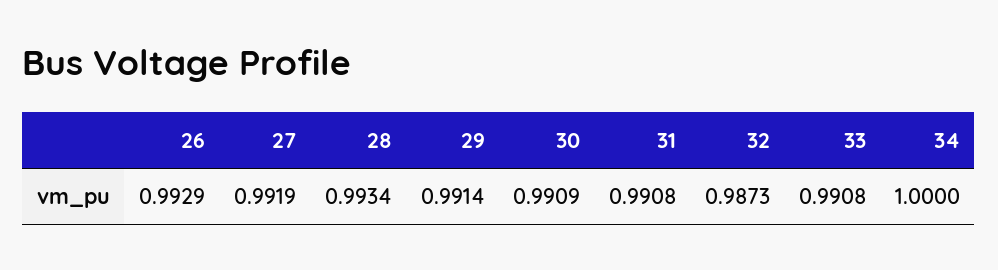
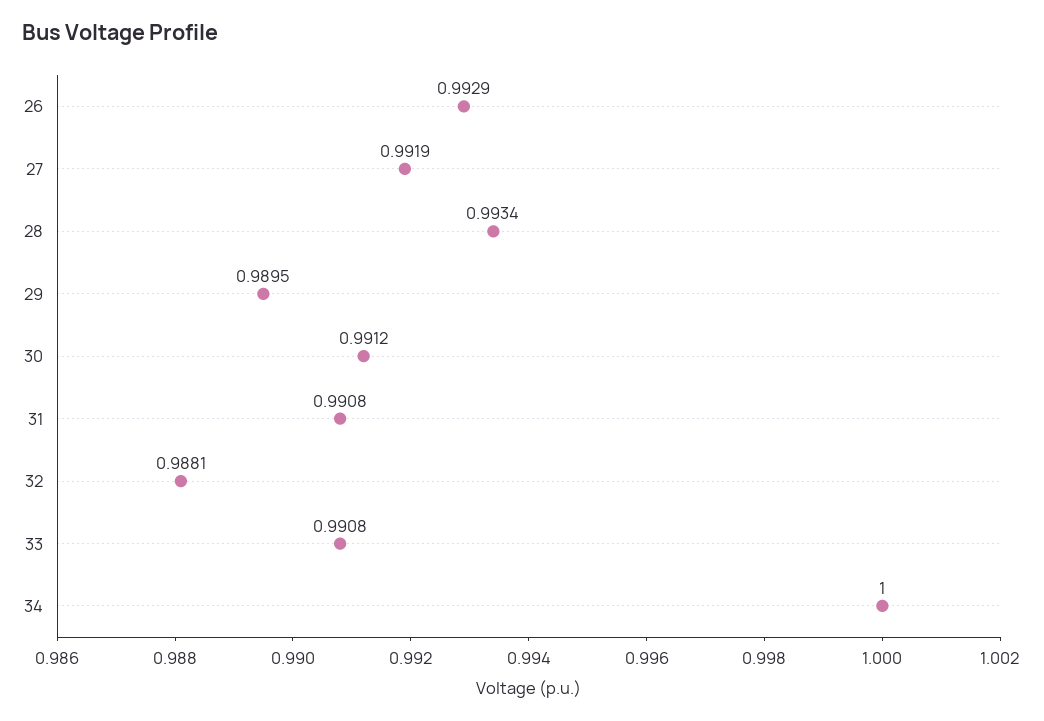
29: 0.9914 -> 0.9895
30: 0.9909 -> 0.9912
32: 0.9873 -> 0.9881

